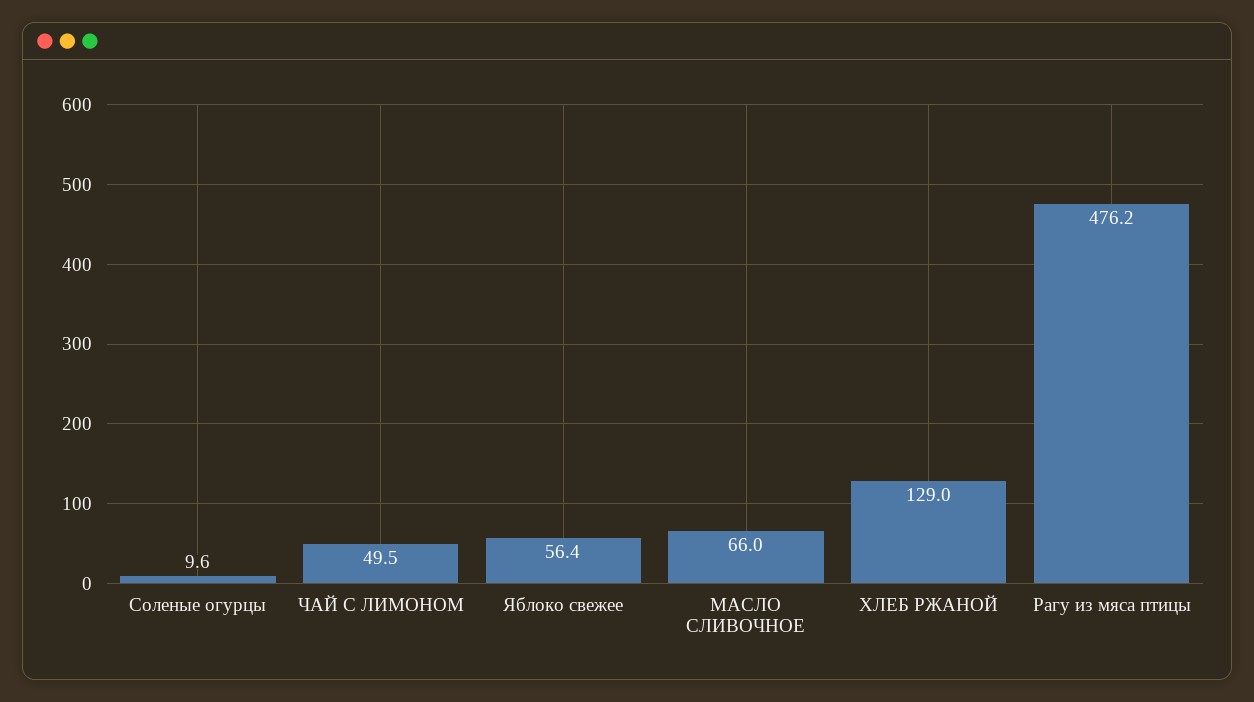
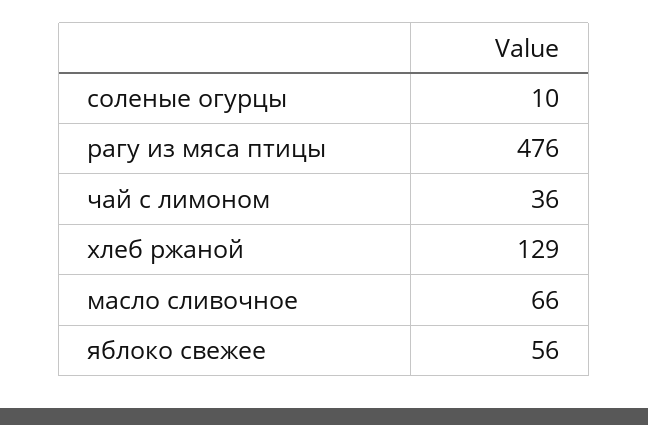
ЧАЙ С ЛИМОНОМ: 49.5 -> 36

